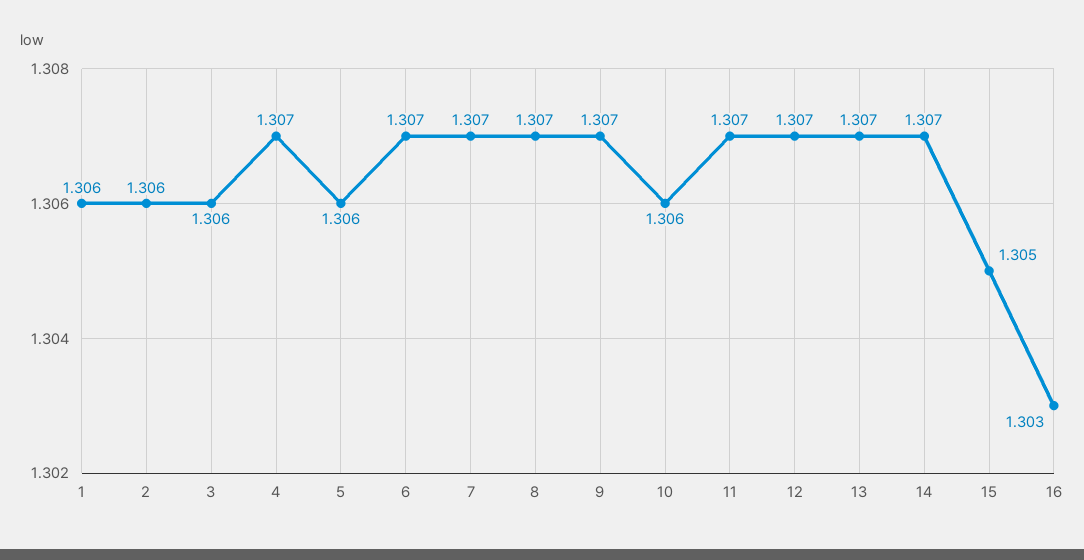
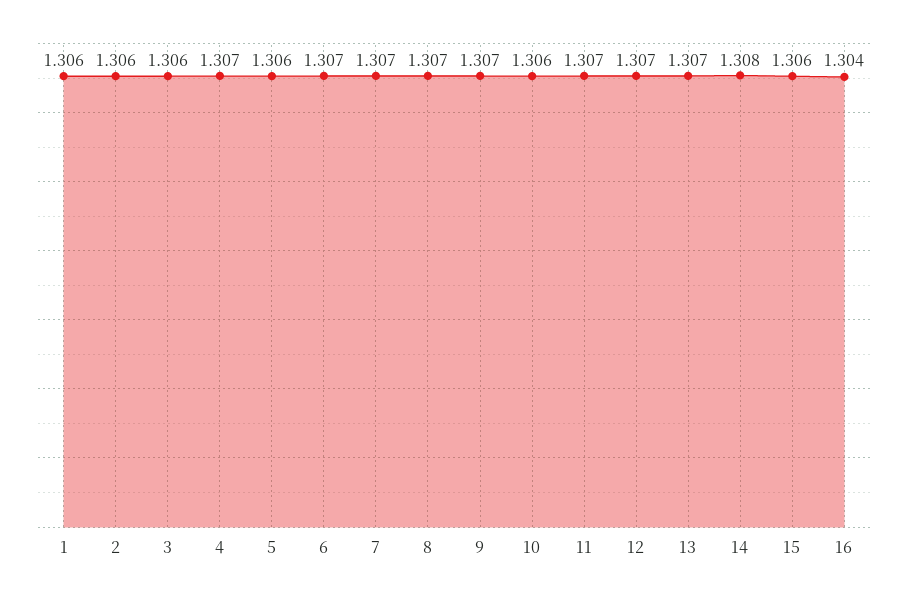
14: 1.307 -> 1.308
15: 1.305 -> 1.306
16: 1.303 -> 1.304

